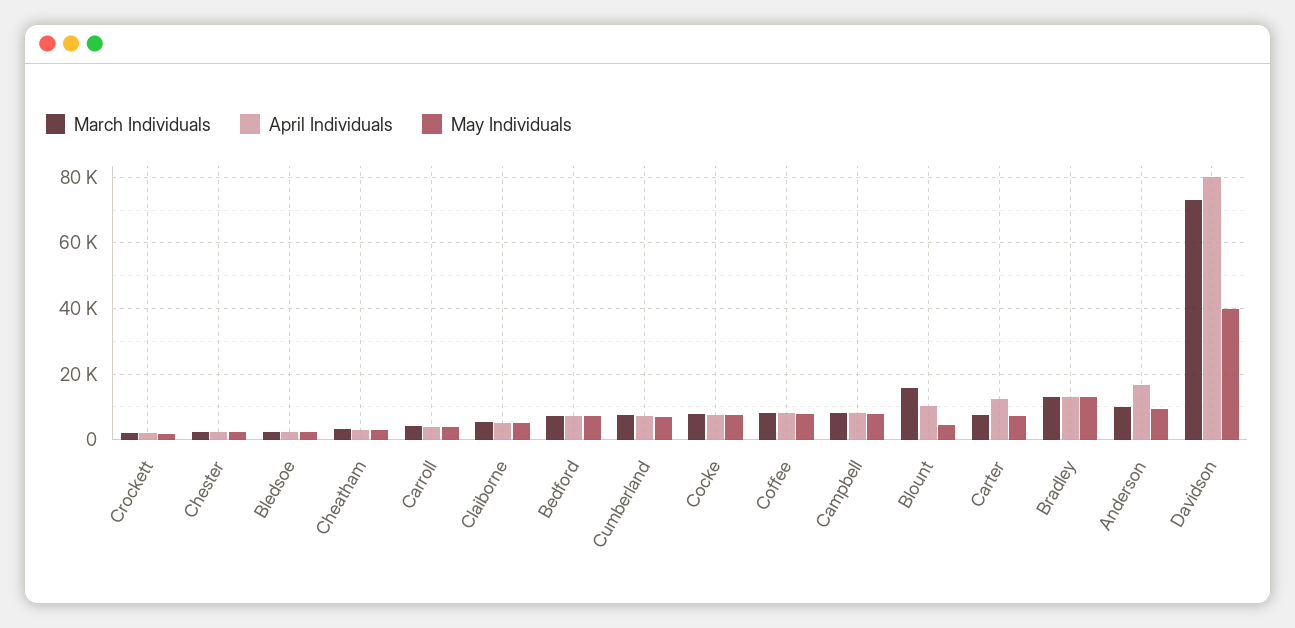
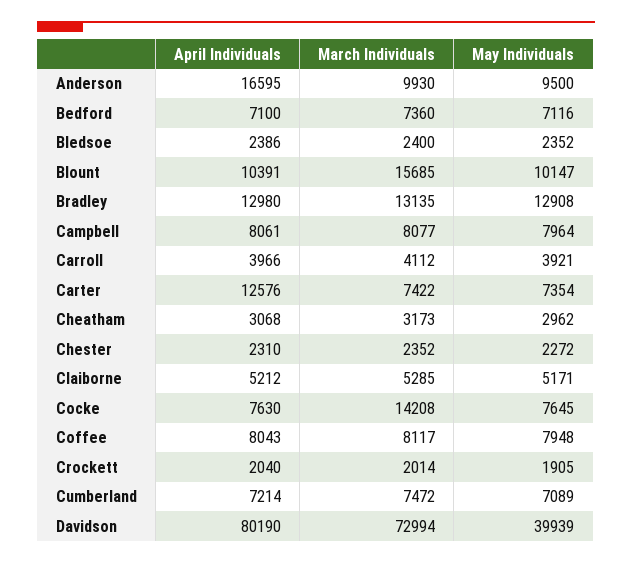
March Individuals, Cocke: 8000 -> 14208
May Individuals, Blount: 4000 -> 10147

